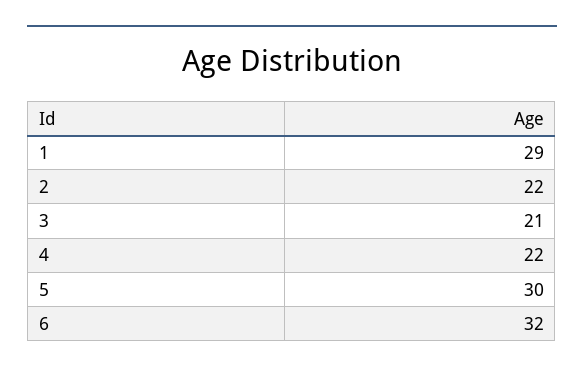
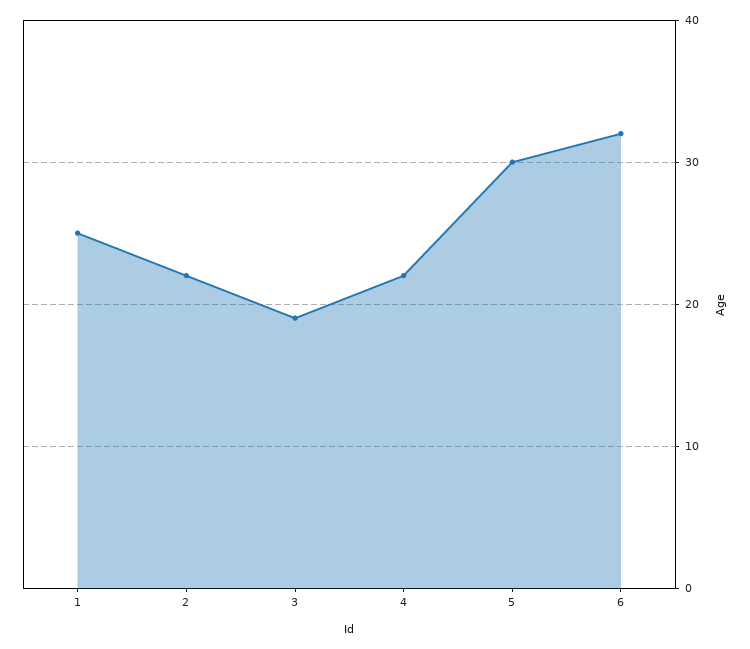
1: 29 -> 25
3: 21 -> 19

